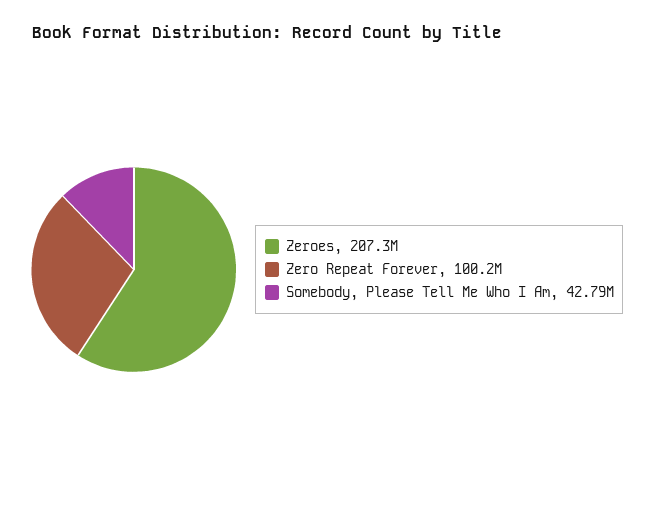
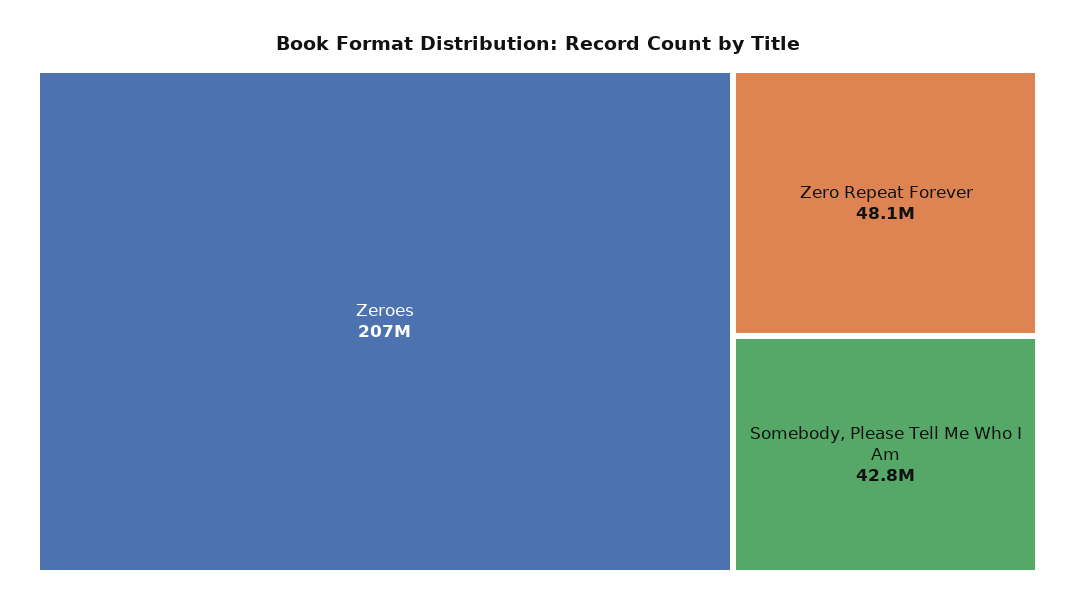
Zero Repeat Forever: 100200000 -> 48100000

